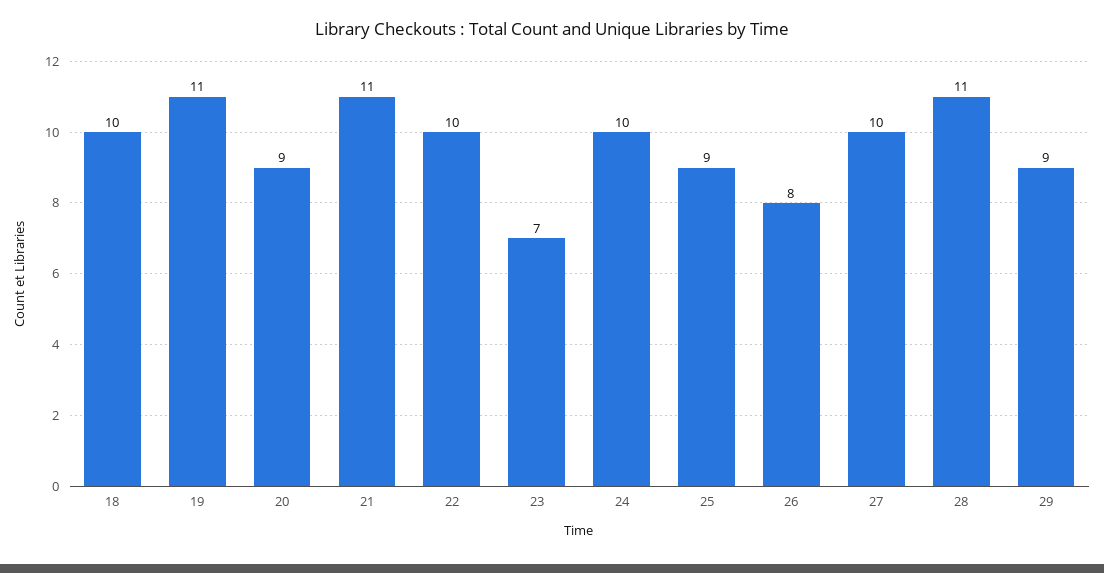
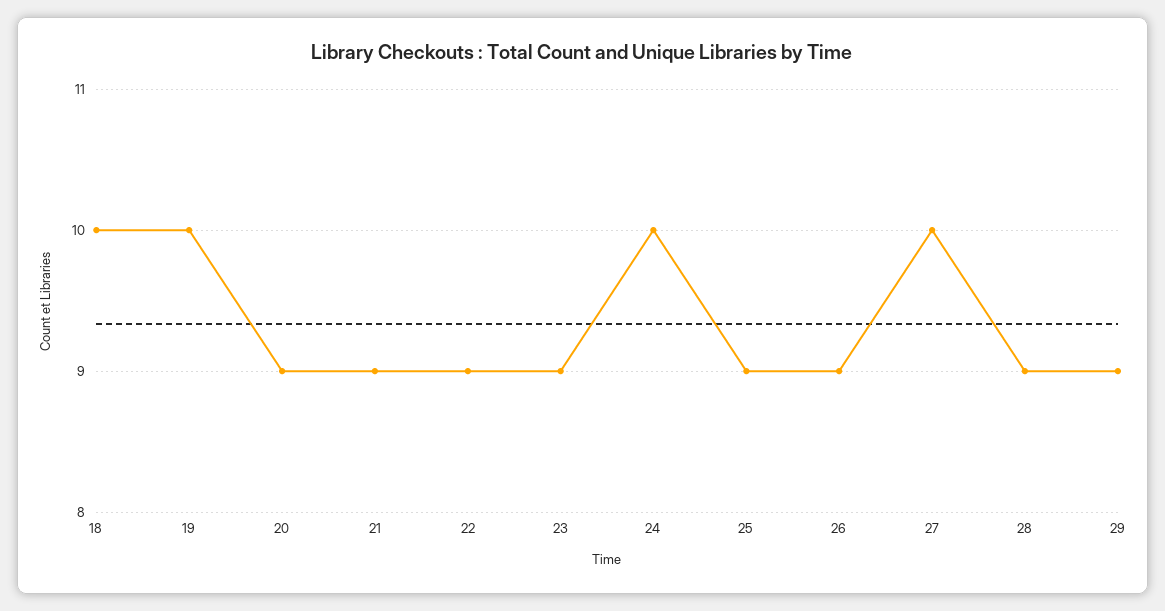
19: 11 -> 10
21: 11 -> 9
22: 10 -> 9
23: 7 -> 9
26: 8 -> 9
28: 11 -> 9

